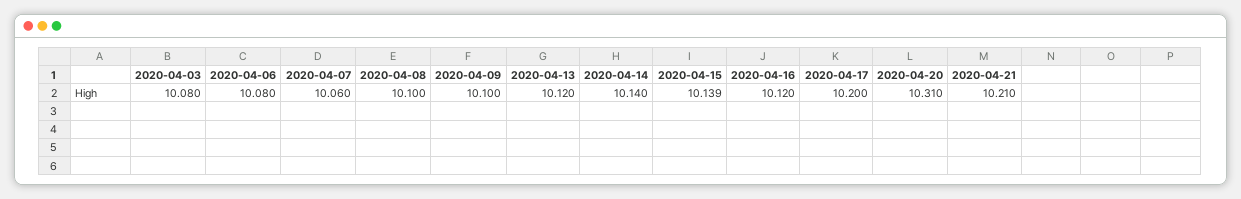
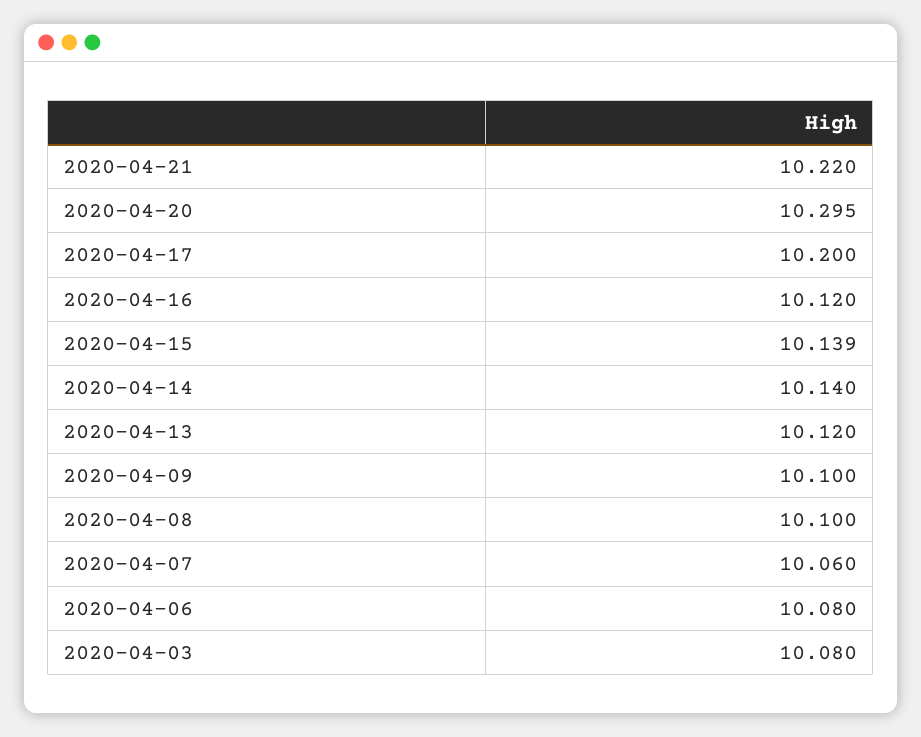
2020-04-20: 10.31 -> 10.295
2020-04-21: 10.21 -> 10.22

